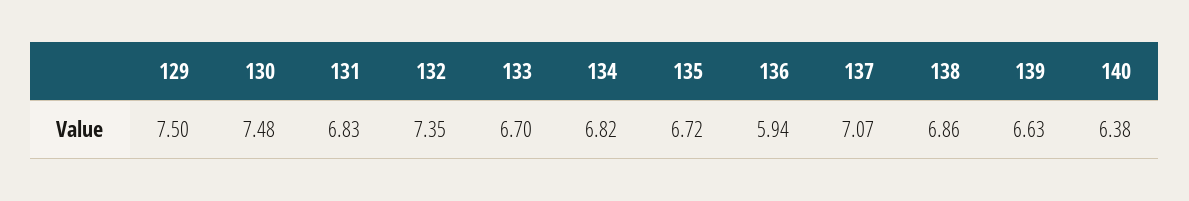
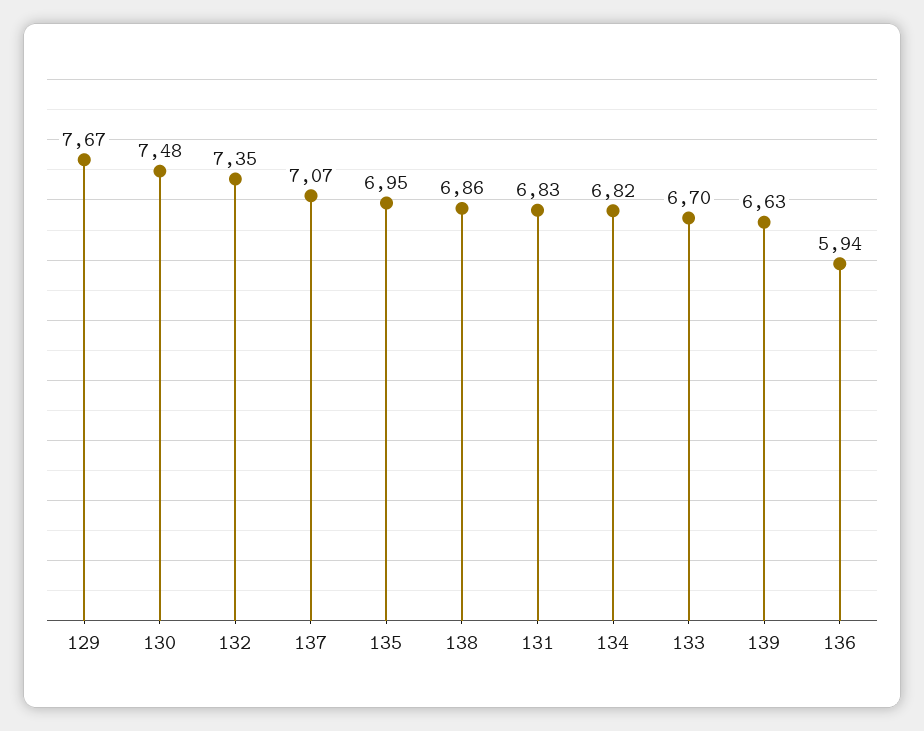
129: 7.5 -> 7.67
135: 6.72 -> 6.95
140: 6.38 -> none

